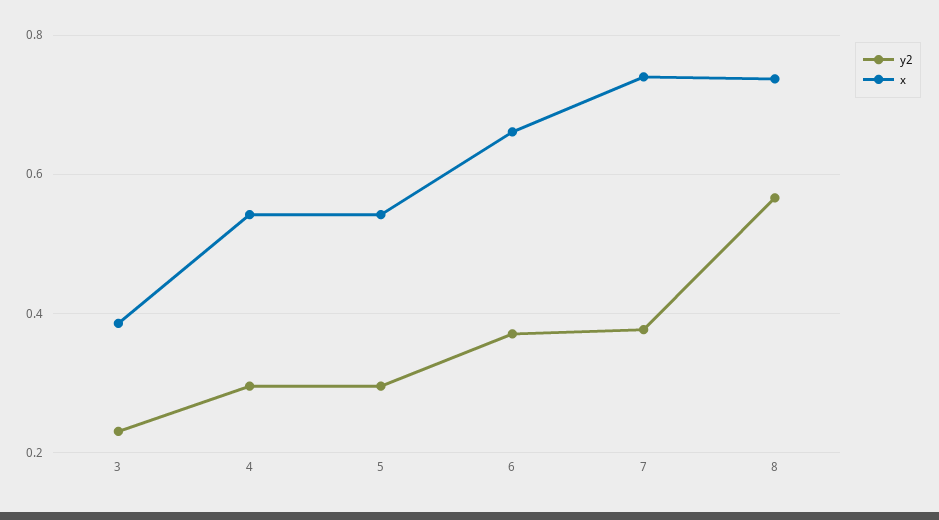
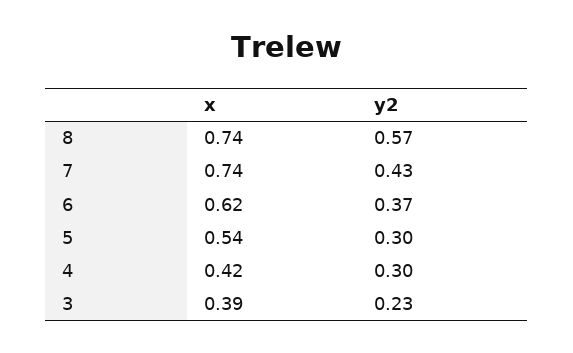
x, 4: 0.54 -> 0.42
x, 6: 0.66 -> 0.62
y2, 7: 0.38 -> 0.43

